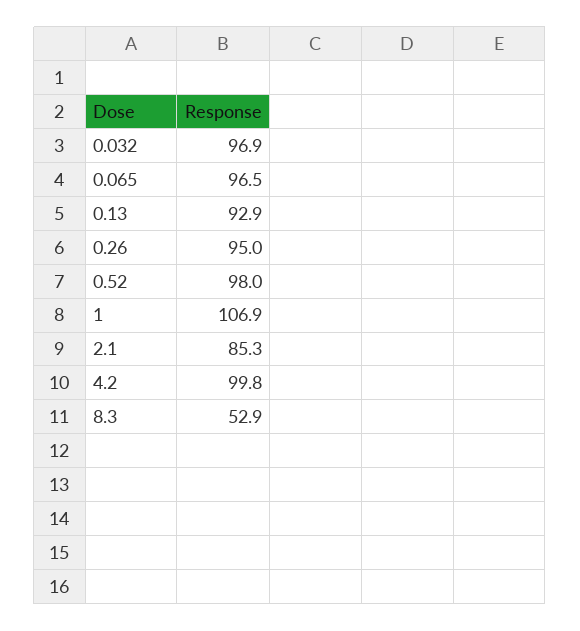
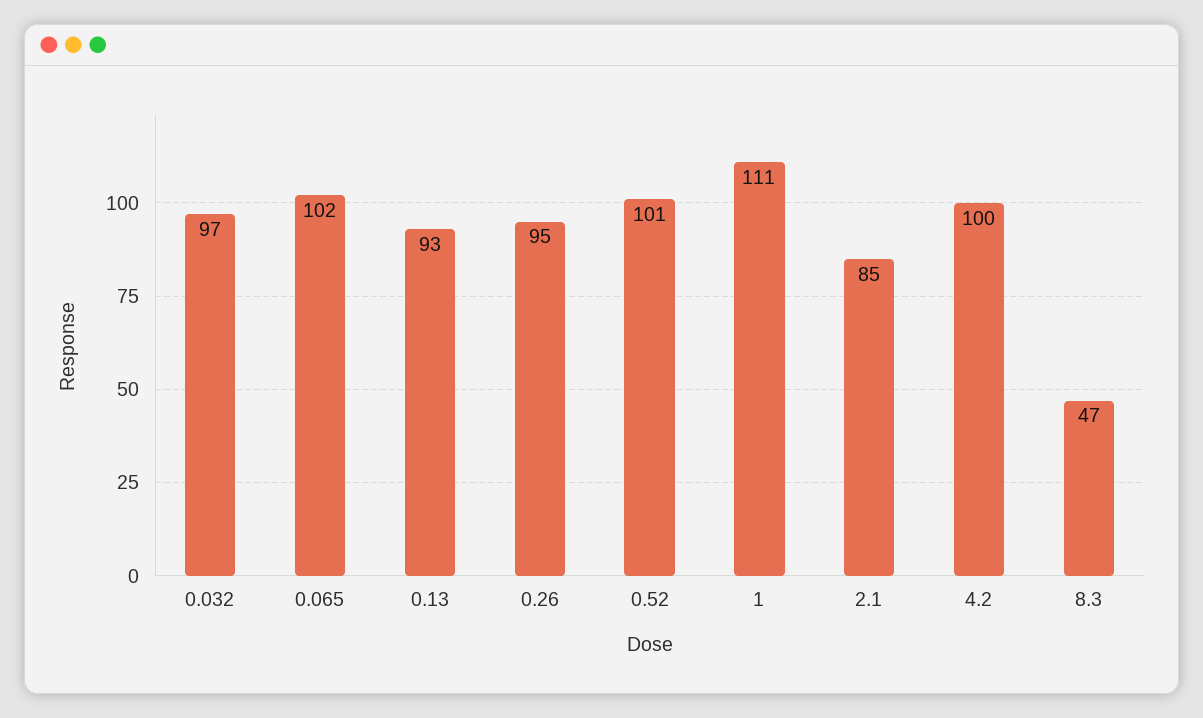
0.065: 96.5 -> 102
0.52: 98 -> 101
1: 106.9 -> 111
8.3: 52.9 -> 47

